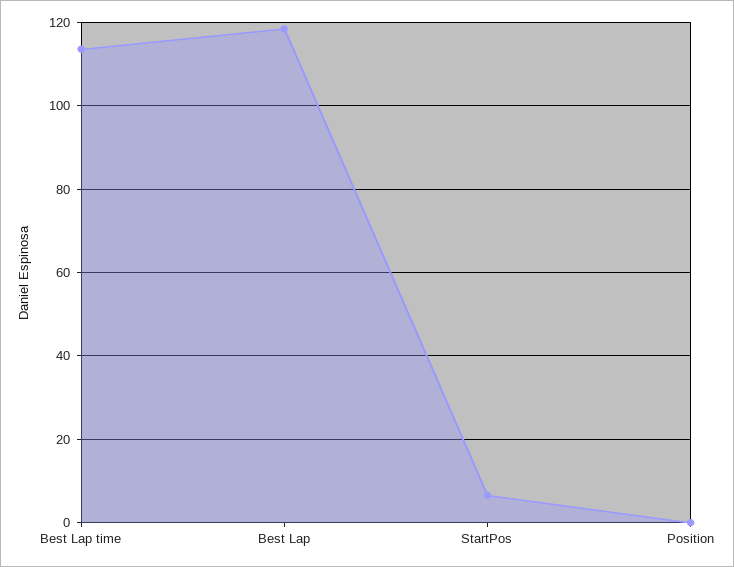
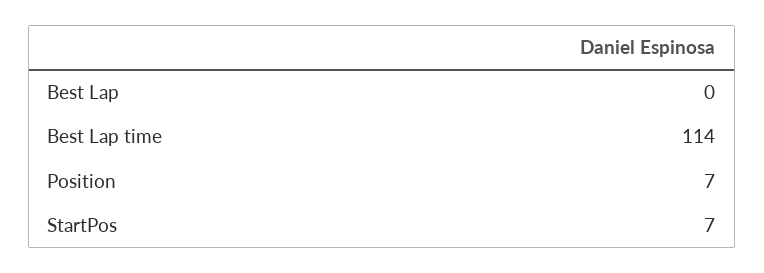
Best Lap: 118 -> 0
Position: 0 -> 7

